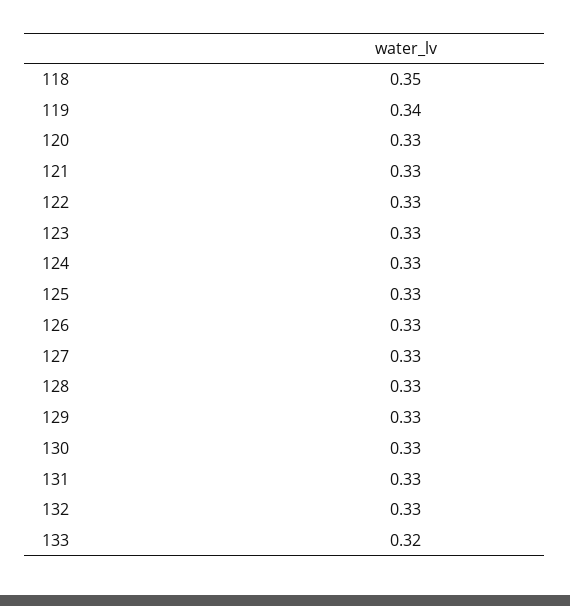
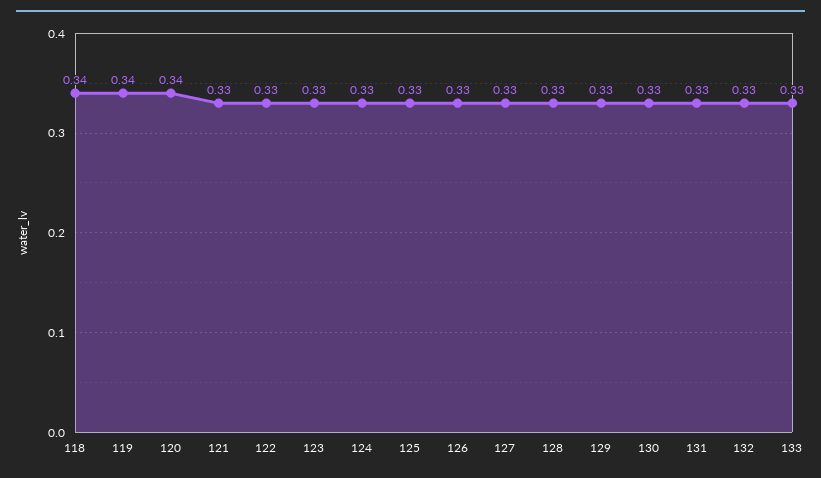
118: 0.35 -> 0.34
120: 0.33 -> 0.34
133: 0.32 -> 0.33

